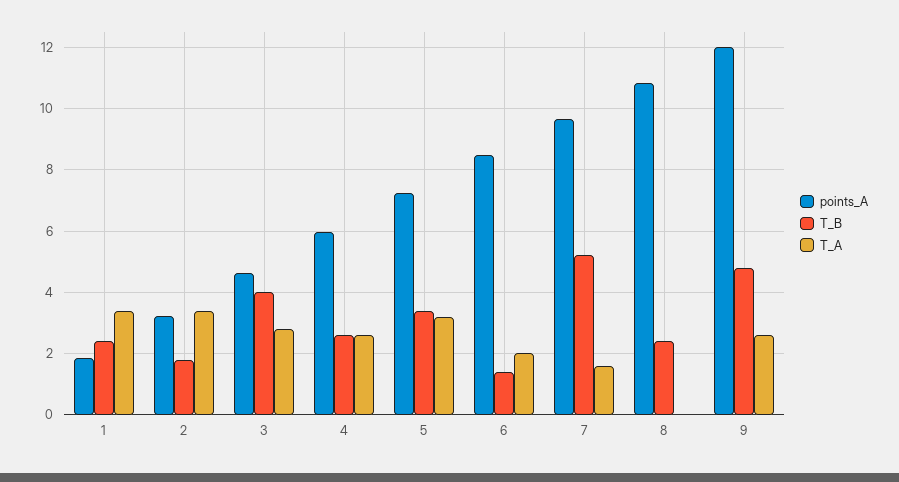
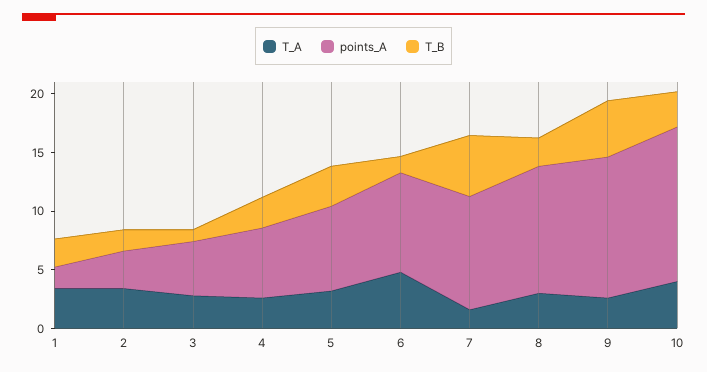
T_B, 3: 4 -> 1
T_A, 6: 2 -> 5
T_A, 8: 0 -> 3
T_A, 10: none -> 4
points_A, 10: none -> 13
T_B, 10: none -> 3

